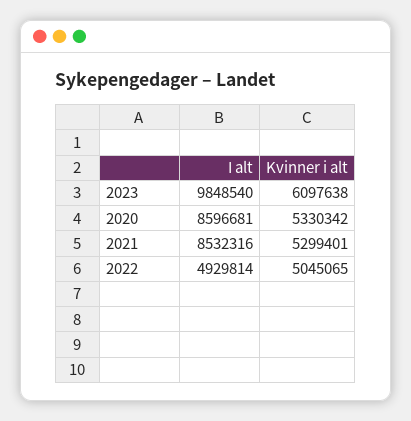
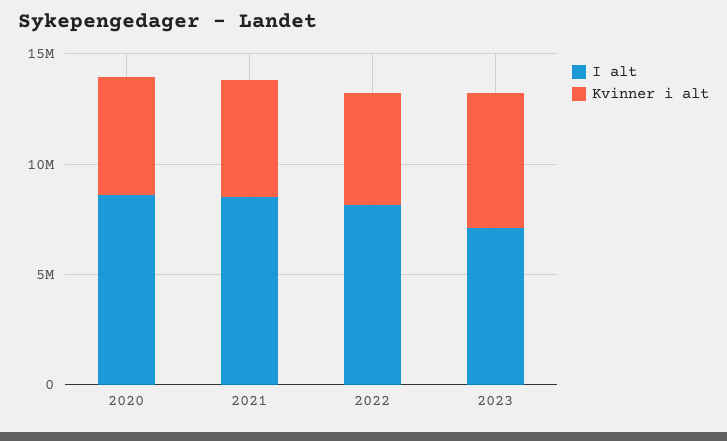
I alt, 2023: 9848540 -> 7000000
I alt, 2022: 4929814 -> 8000000

